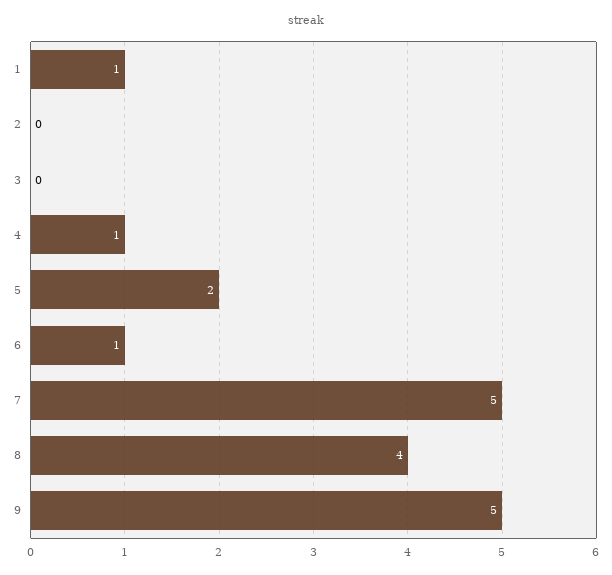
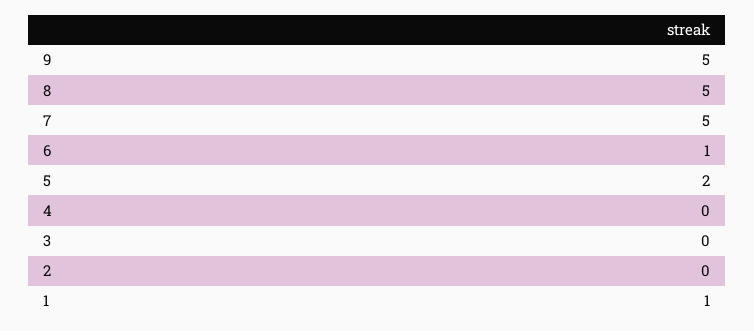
4: 1 -> 0
8: 4 -> 5

